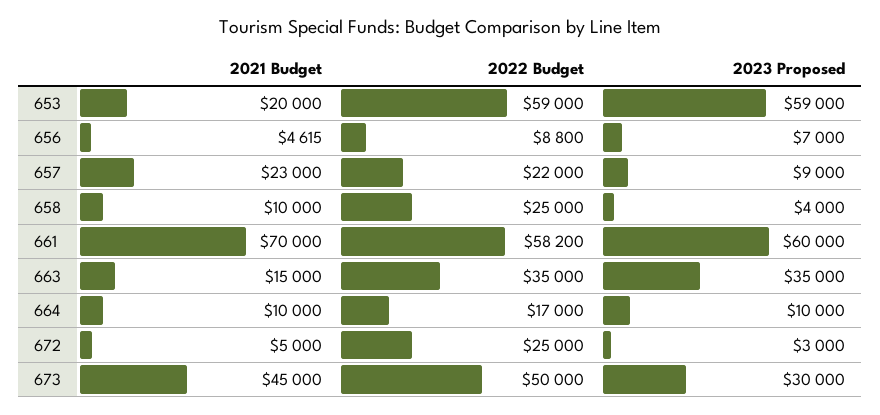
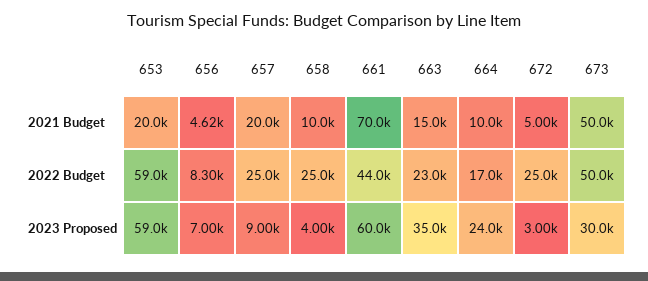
2022 Budget, 656: 8800 -> 8300
2021 Budget, 657: 23000 -> 20000
2022 Budget, 657: 22000 -> 25000
2022 Budget, 661: 58200 -> 44000
2022 Budget, 663: 35000 -> 23000
2023 Proposed, 664: 10000 -> 24000
2021 Budget, 673: 45000 -> 50000

